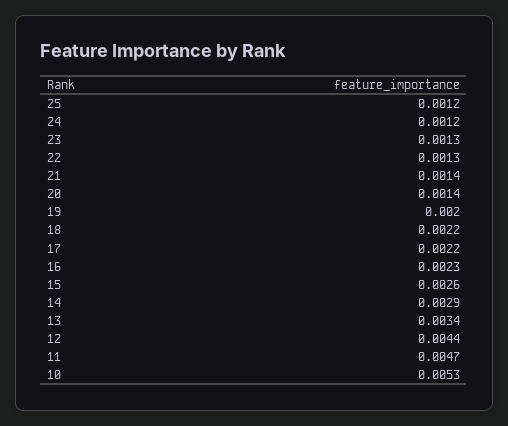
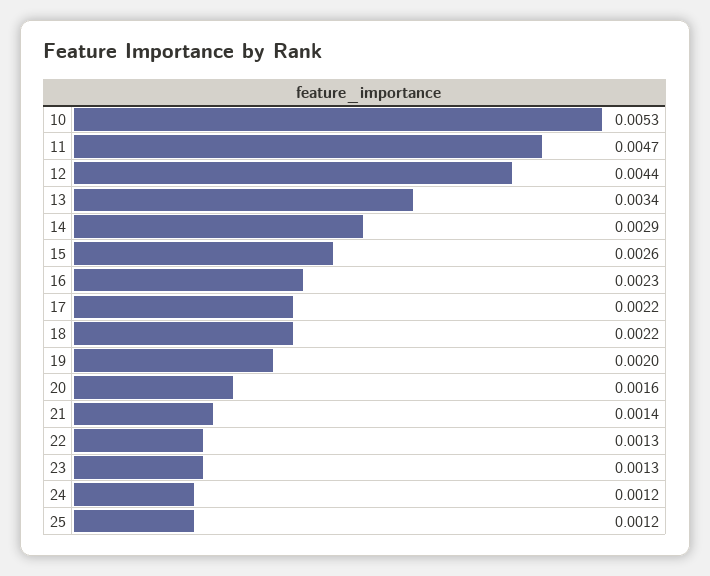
20: 0.0014 -> 0.0016

